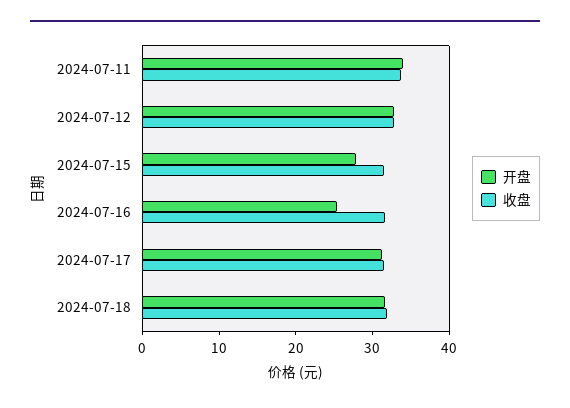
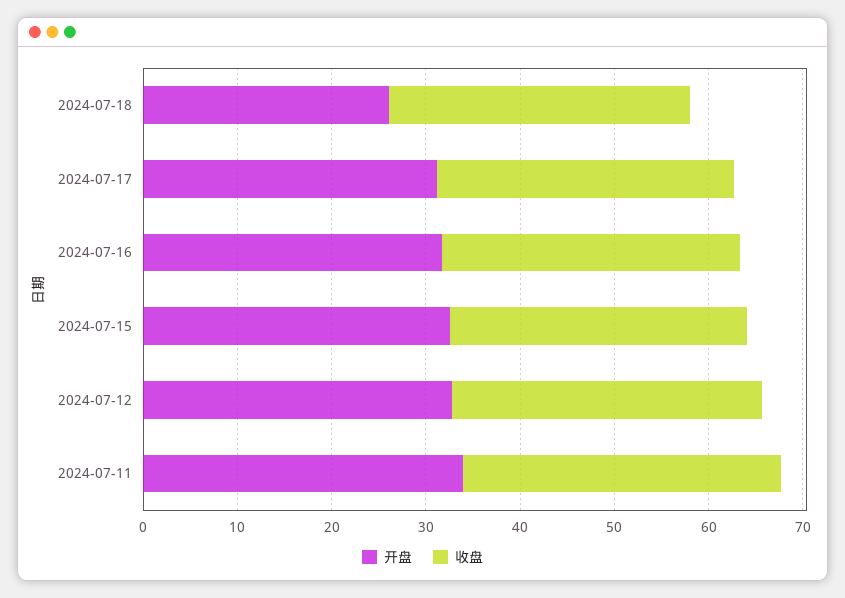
开盘, 2024-07-15: 28 -> 32
开盘, 2024-07-16: 26 -> 32
开盘, 2024-07-18: 32 -> 26

